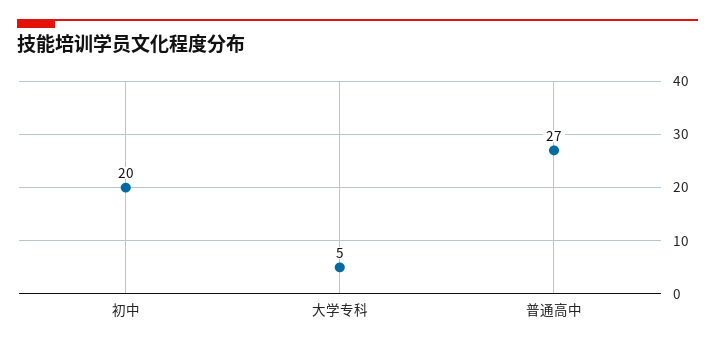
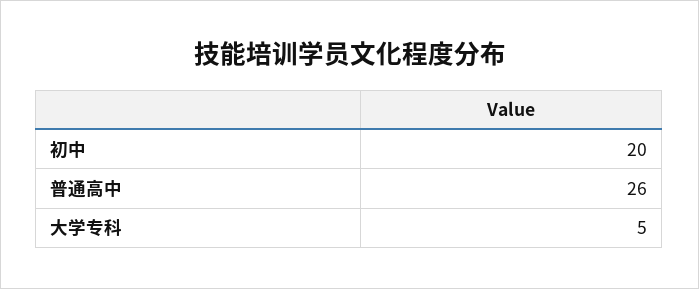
普通高中: 27 -> 26

